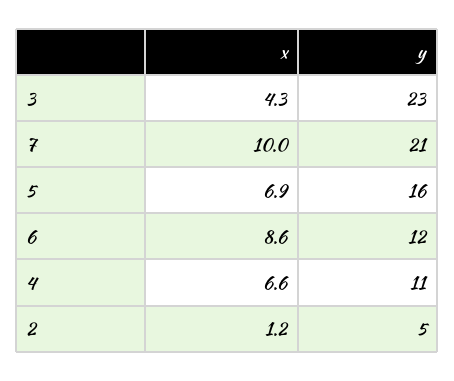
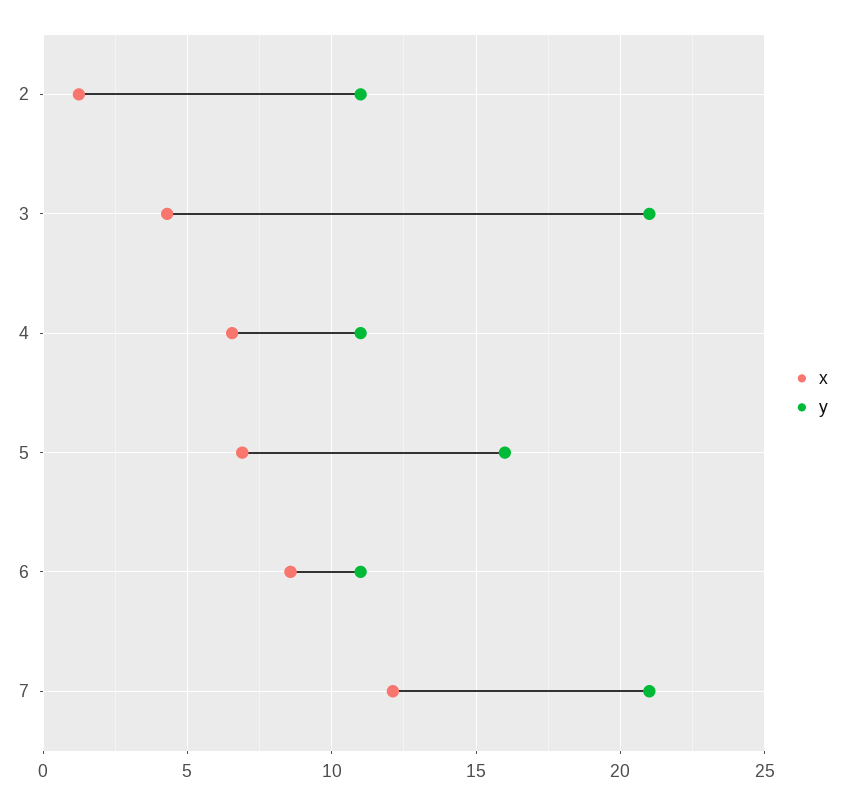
y, 3: 23 -> 21
x, 7: 10 -> 12
y, 6: 12 -> 11
y, 2: 5 -> 11

